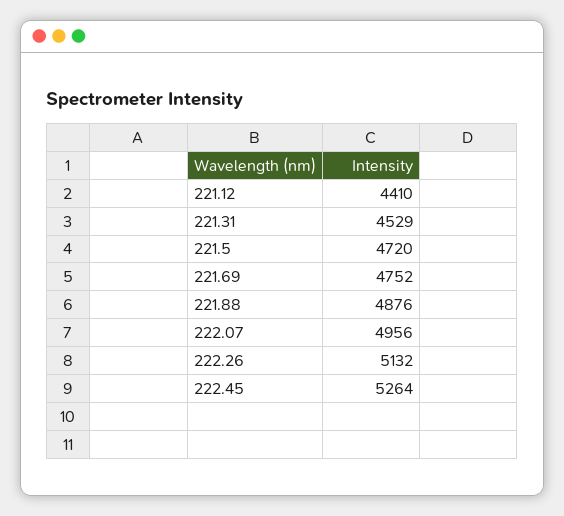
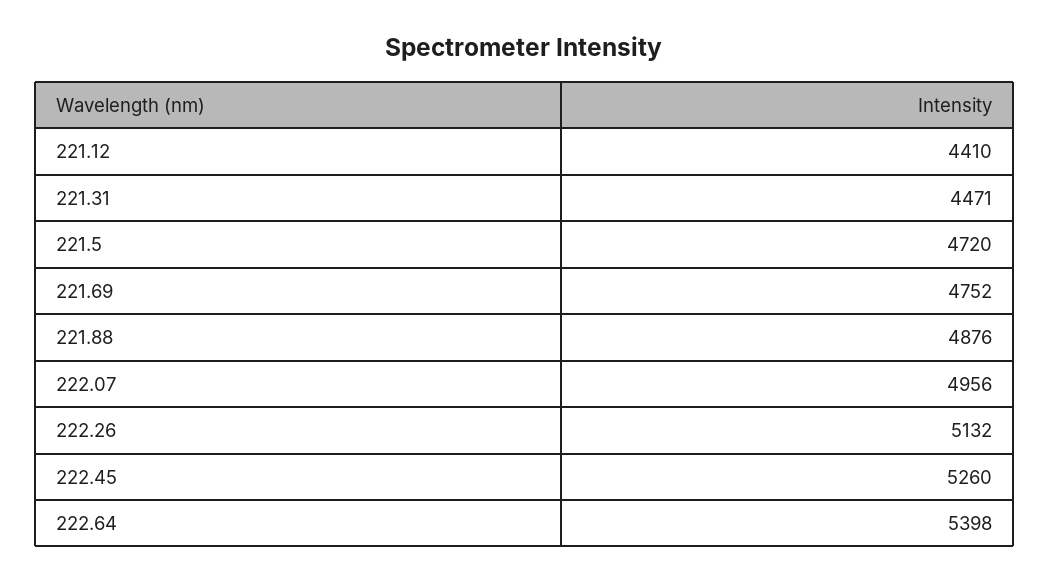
221.31: 4529 -> 4471
222.45: 5264 -> 5260
222.64: none -> 5398

